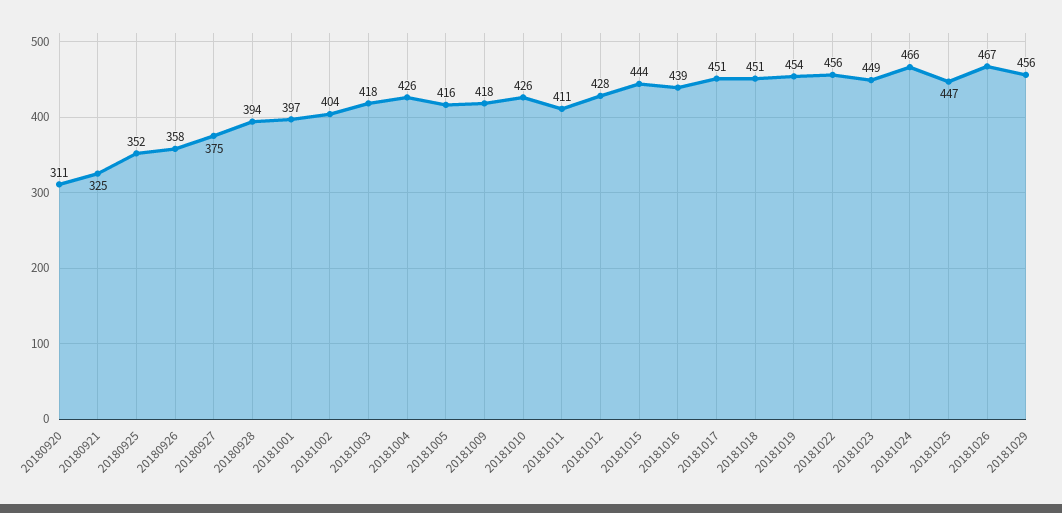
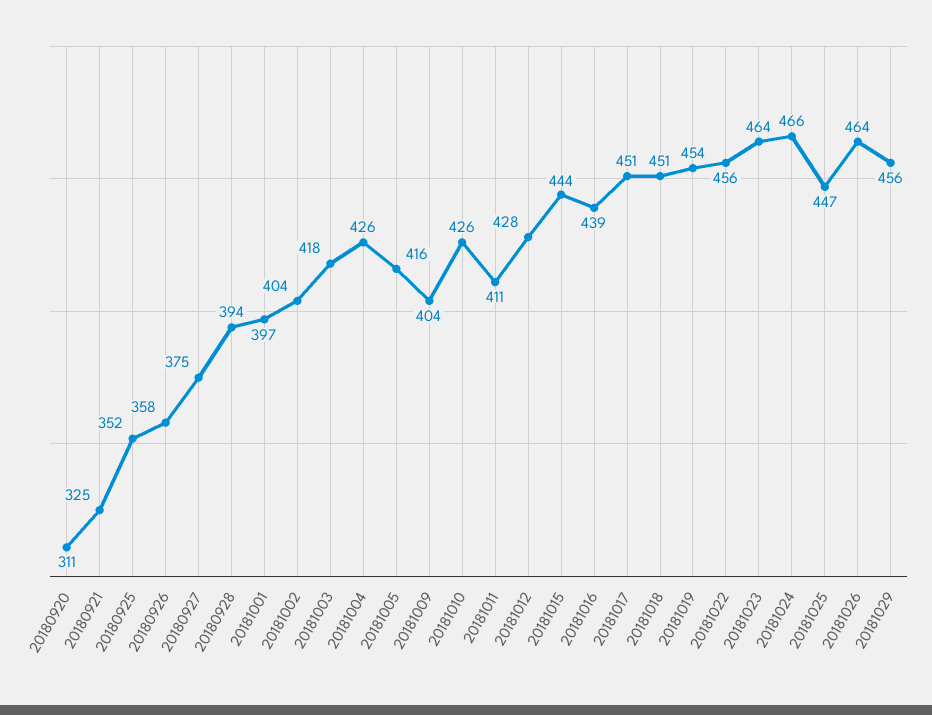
20181009: 418 -> 404
20181023: 449 -> 464
20181026: 467 -> 464

